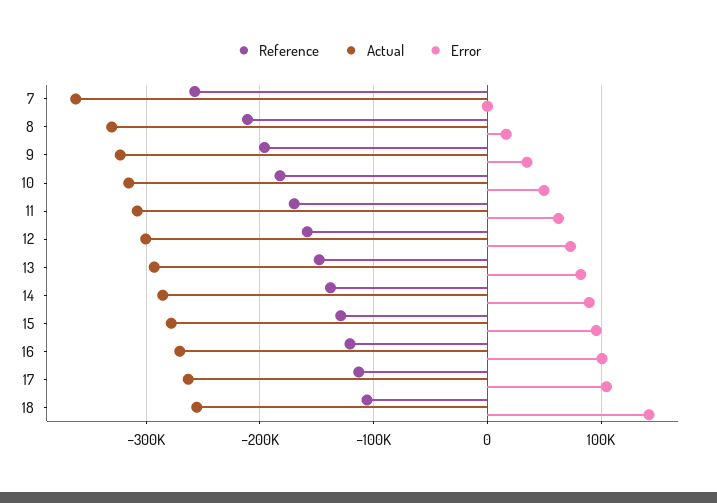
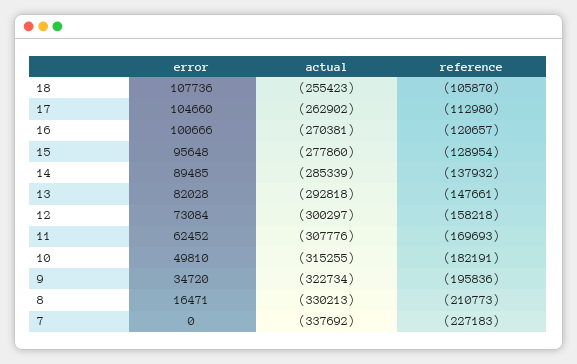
Reference, 7: -260000 -> -227183
Actual, 7: -360000 -> -337692
Error, 18: 140000 -> 107736

